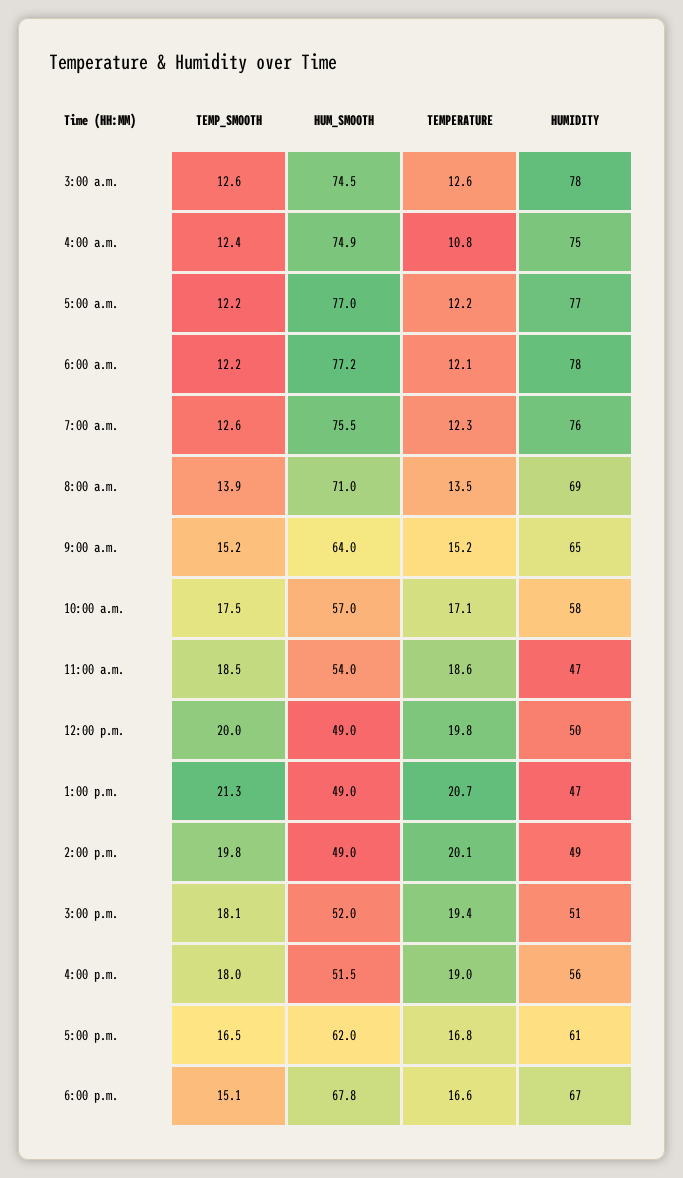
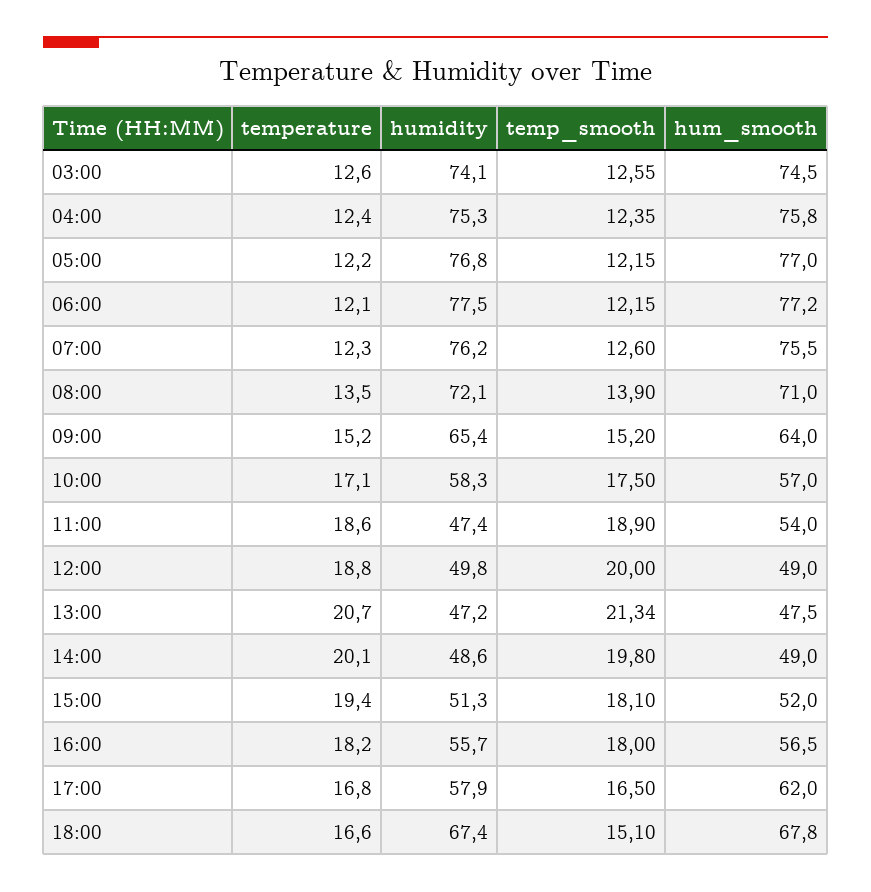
HUMIDITY, 3:00 a.m.: 78 -> 74.1
HUM_SMOOTH, 4:00 a.m.: 74.9 -> 75.8
TEMPERATURE, 4:00 a.m.: 10.8 -> 12.4
HUMIDITY, 8:00 a.m.: 69 -> 72.1
TEMP_SMOOTH, 11:00 a.m.: 18.5 -> 18.9
TEMPERATURE, 12:00 p.m.: 19.8 -> 18.8
HUM_SMOOTH, 1:00 p.m.: 49 -> 47.5
HUM_SMOOTH, 4:00 p.m.: 51.5 -> 56.5
TEMPERATURE, 4:00 p.m.: 19 -> 18.2
HUMIDITY, 5:00 p.m.: 61 -> 57.9

